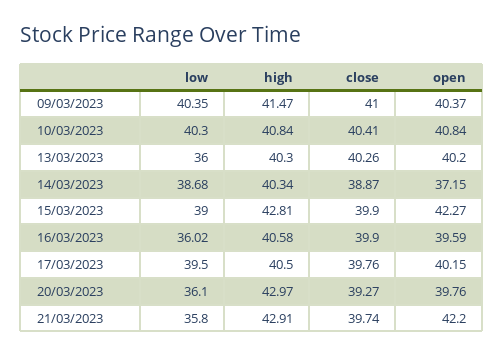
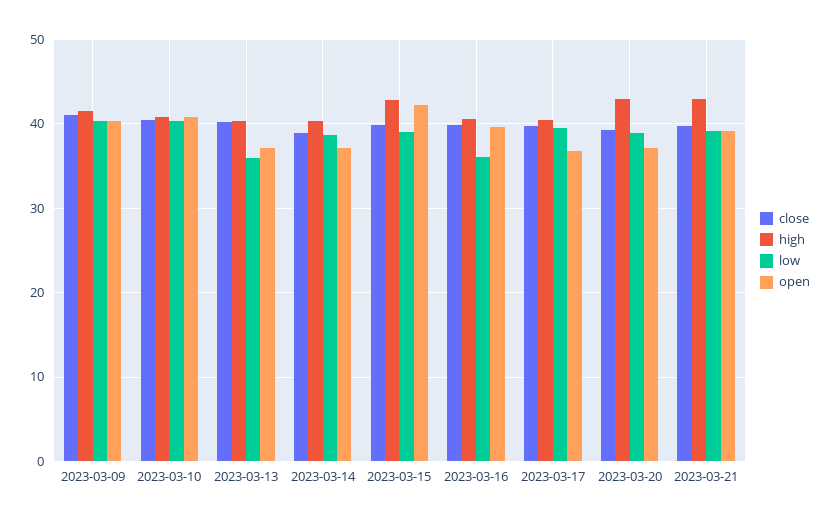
open, 13/03/2023: 40.2 -> 37
open, 17/03/2023: 40.15 -> 37
low, 20/03/2023: 36.1 -> 39
open, 20/03/2023: 39.76 -> 37
low, 21/03/2023: 35.8 -> 39
open, 21/03/2023: 42.2 -> 39

